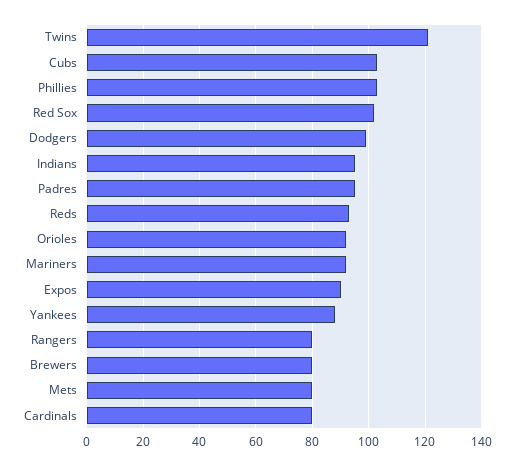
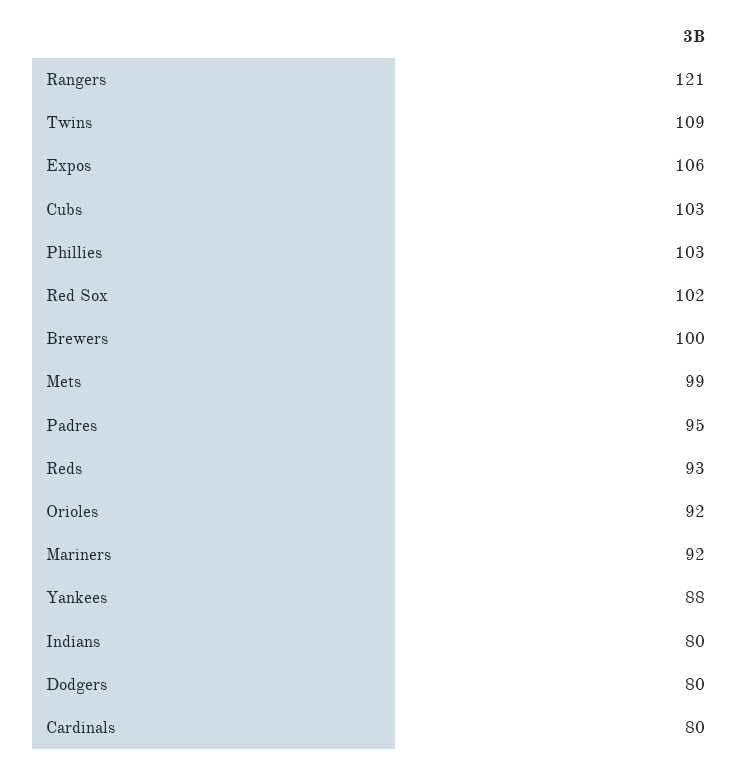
Twins: 120 -> 109
Dodgers: 100 -> 80
Indians: 95 -> 80
Expos: 90 -> 106
Rangers: 80 -> 121
Brewers: 80 -> 100
Mets: 80 -> 99

